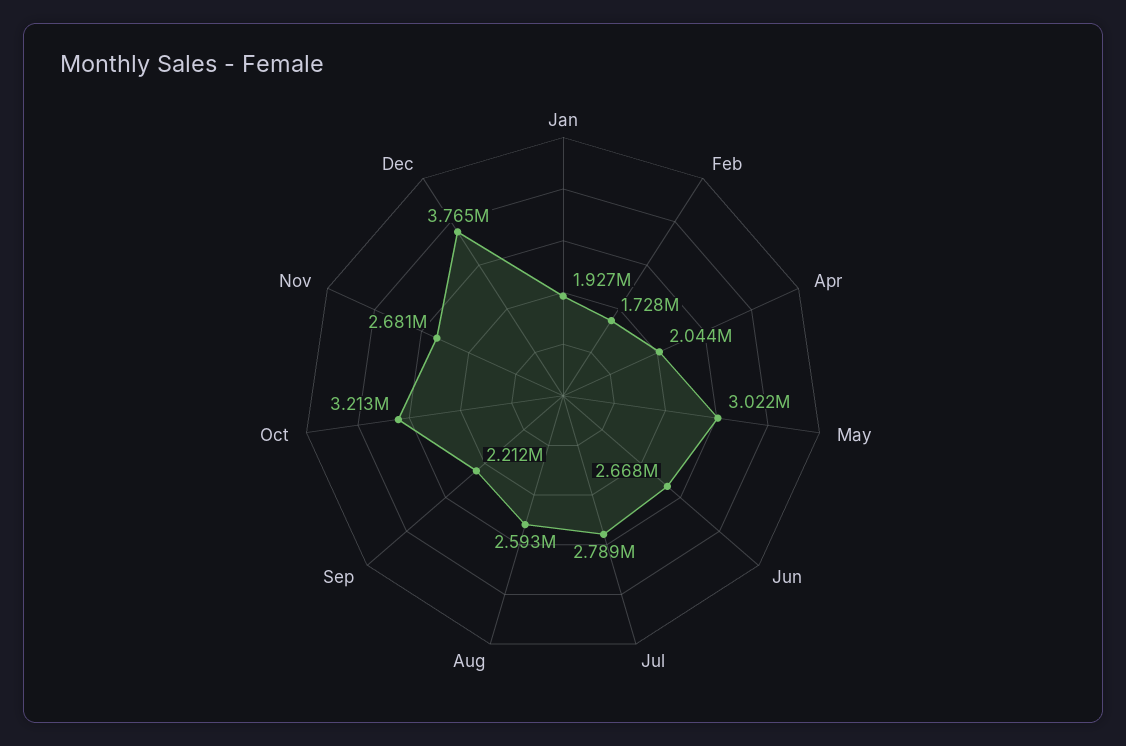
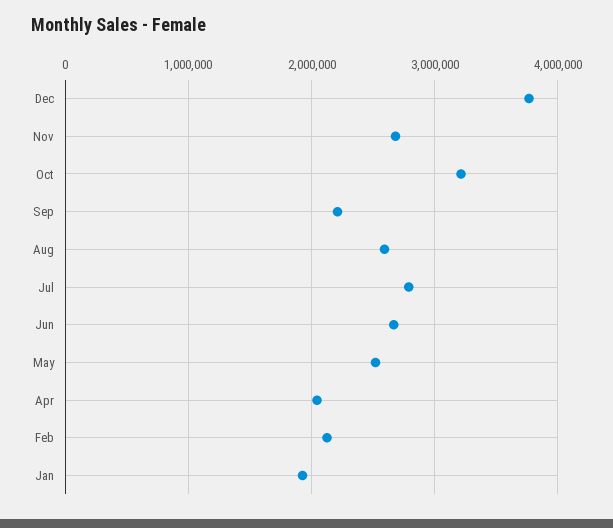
Feb: 1728000 -> 2100000
May: 3022000 -> 2500000

